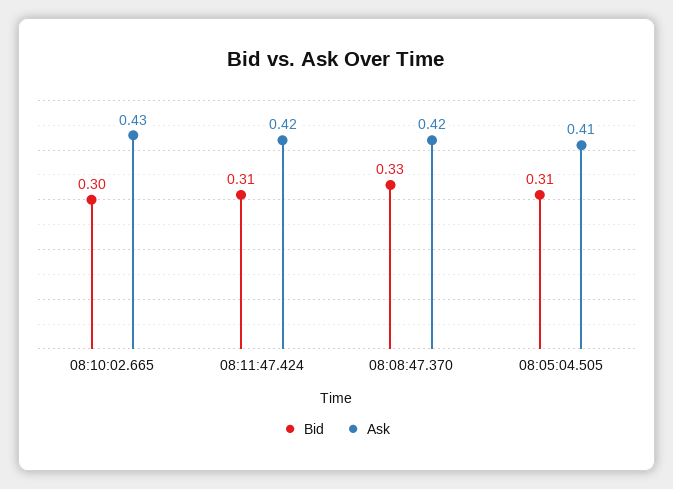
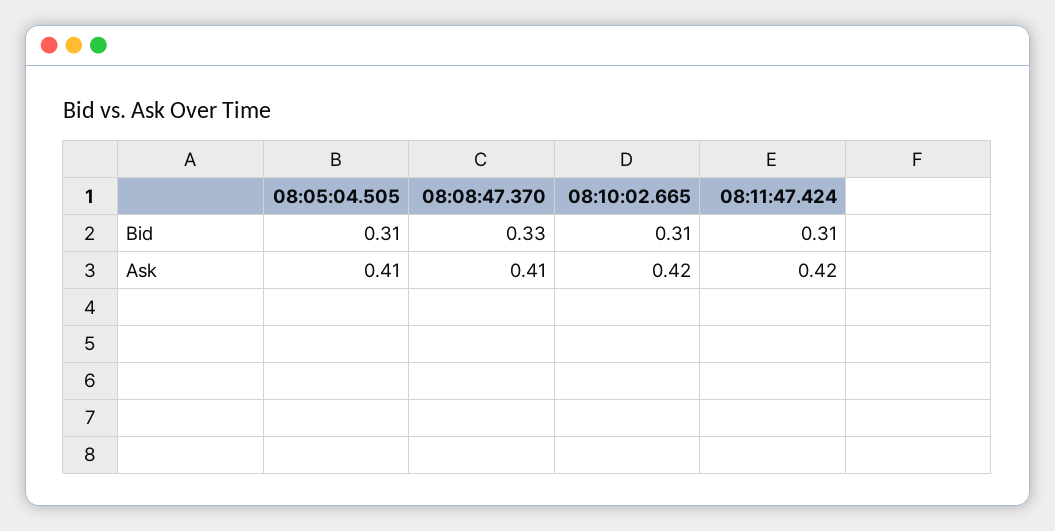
Bid, 08:10:02.665: 0.3 -> 0.31
Ask, 08:10:02.665: 0.43 -> 0.42
Ask, 08:08:47.370: 0.42 -> 0.41

